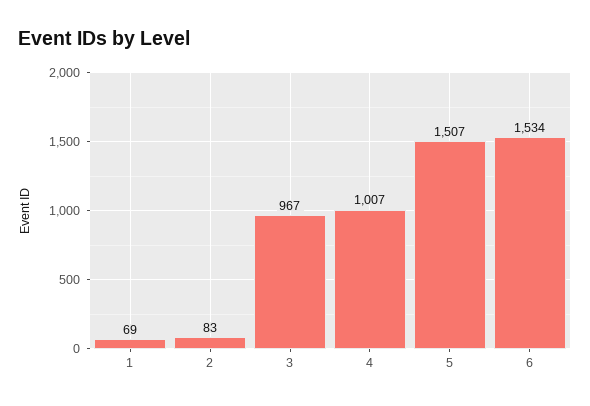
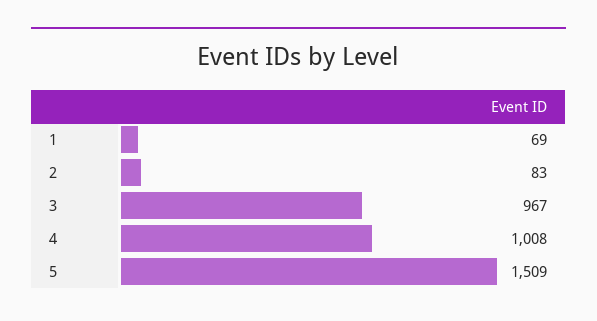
4: 1007 -> 1008
5: 1507 -> 1509
6: 1534 -> none

